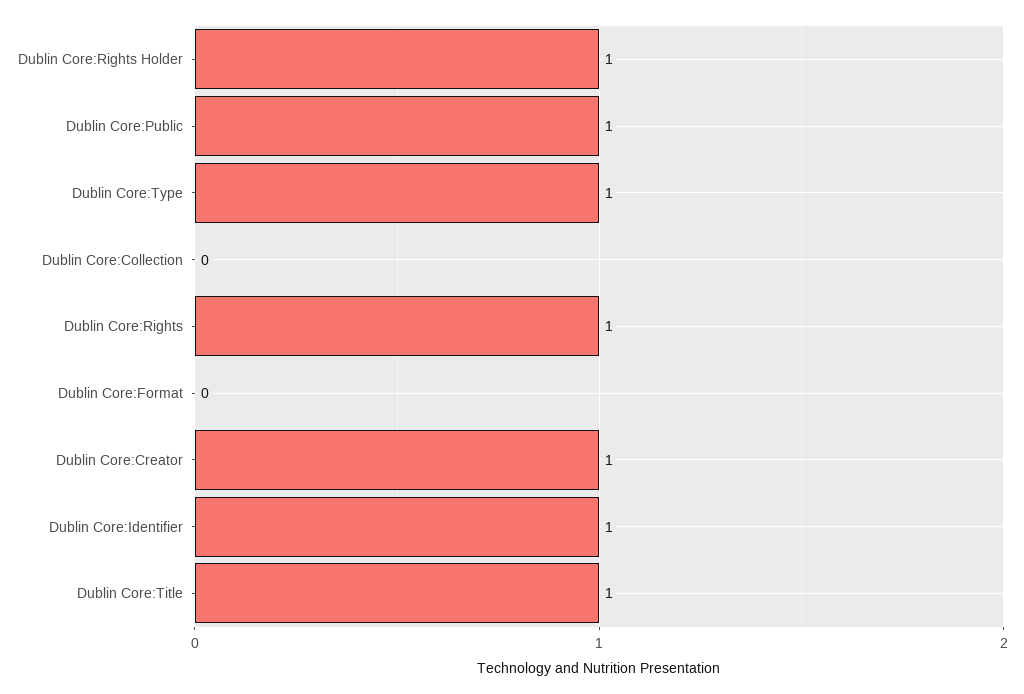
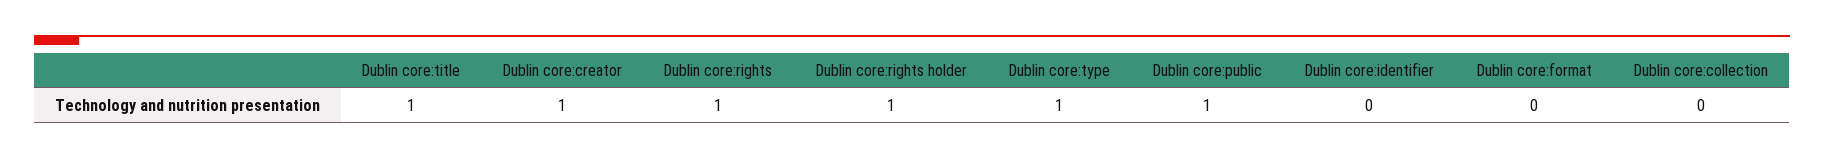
Dublin Core:Identifier: 1 -> 0

